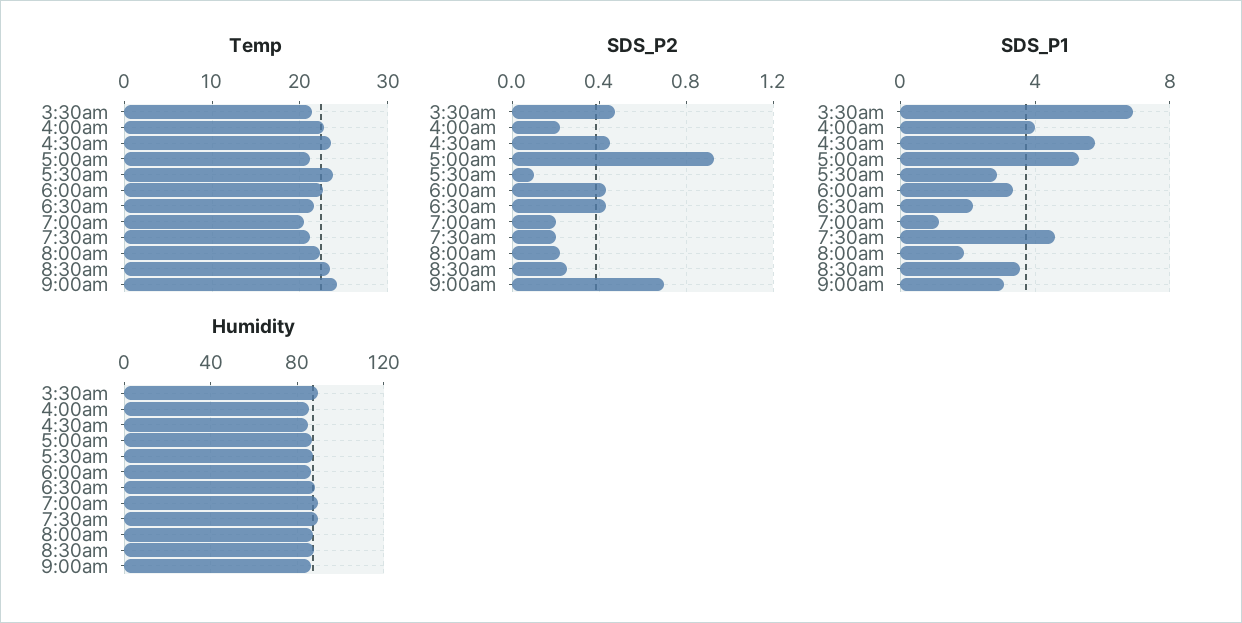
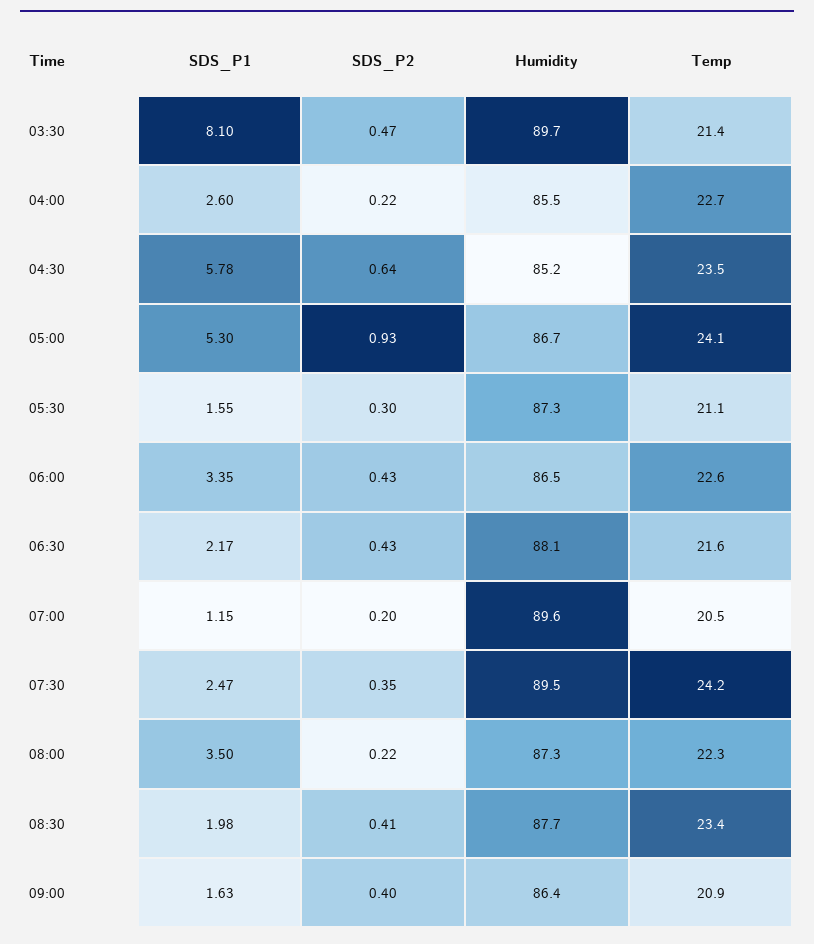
Temp, 5:00am: 21 -> 24.1
Temp, 5:30am: 24 -> 21.1
Temp, 7:30am: 21 -> 24.2
Temp, 9:00am: 24 -> 20.9
SDS_P2, 4:30am: 0.45 -> 0.64
SDS_P2, 5:30am: 0.1 -> 0.3
SDS_P2, 7:30am: 0.2 -> 0.35
SDS_P2, 8:30am: 0.25 -> 0.41
SDS_P2, 9:00am: 0.7 -> 0.4
SDS_P1, 3:30am: 7 -> 8.1
SDS_P1, 4:00am: 4 -> 2.6
SDS_P1, 5:30am: 3 -> 1.55
SDS_P1, 7:30am: 4.5 -> 2.47
SDS_P1, 8:00am: 2 -> 3.5
SDS_P1, 8:30am: 3.5 -> 1.98
SDS_P1, 9:00am: 3 -> 1.63

